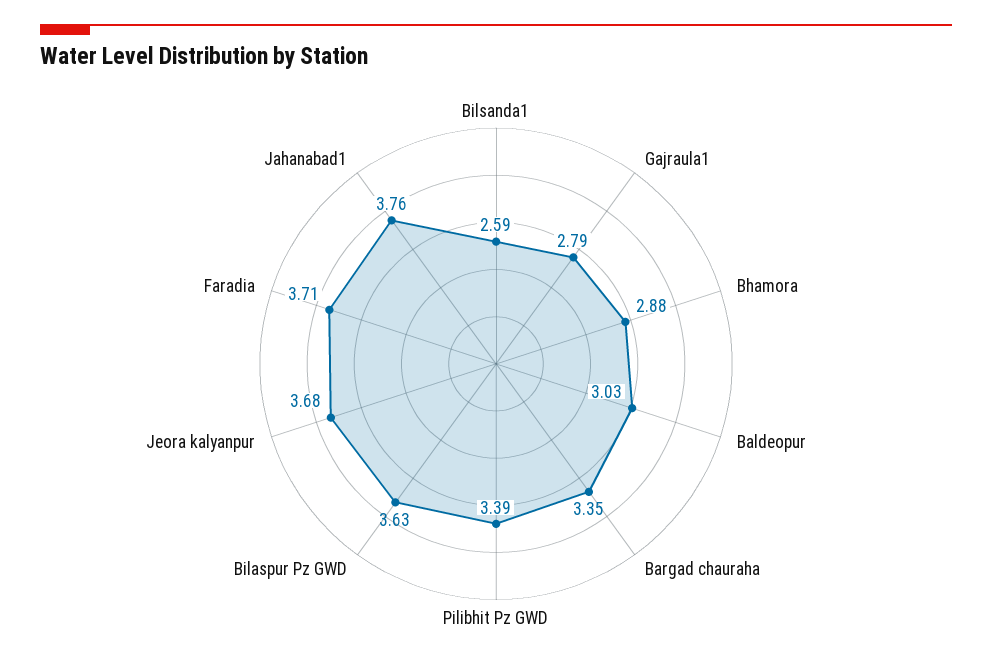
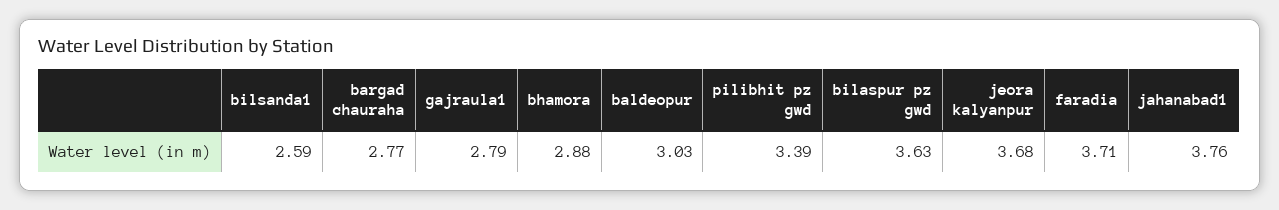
Bargad chauraha: 3.35 -> 2.77

